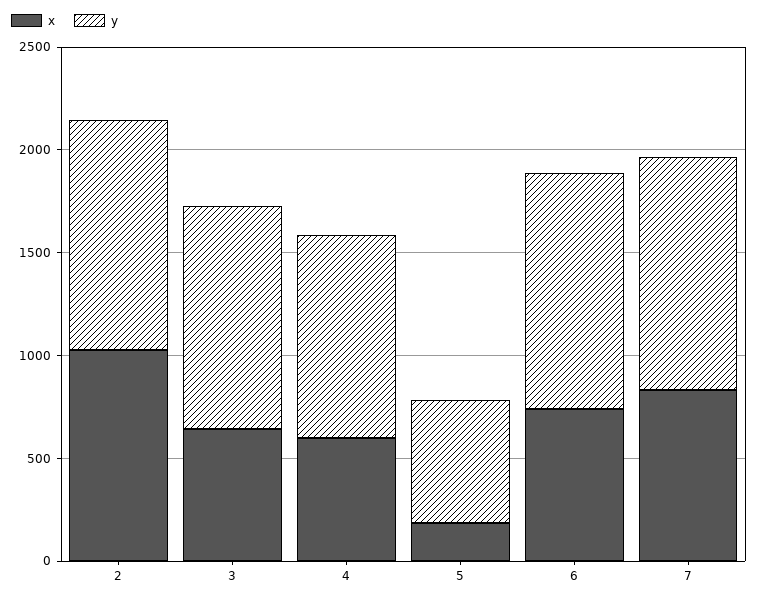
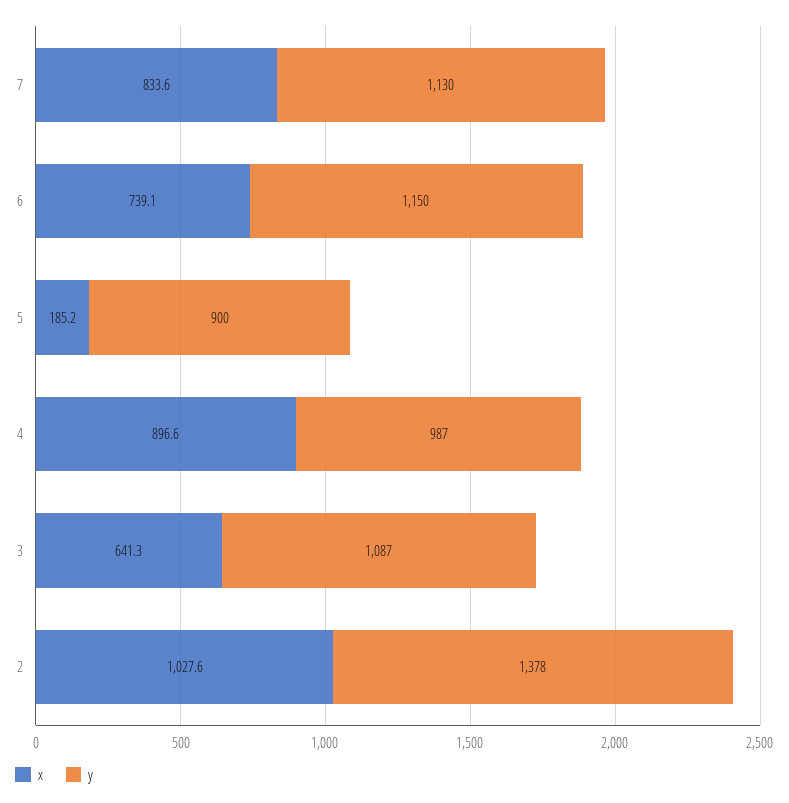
y, 2: 1100 -> 1378
x, 4: 600 -> 896.6
y, 5: 600 -> 900

